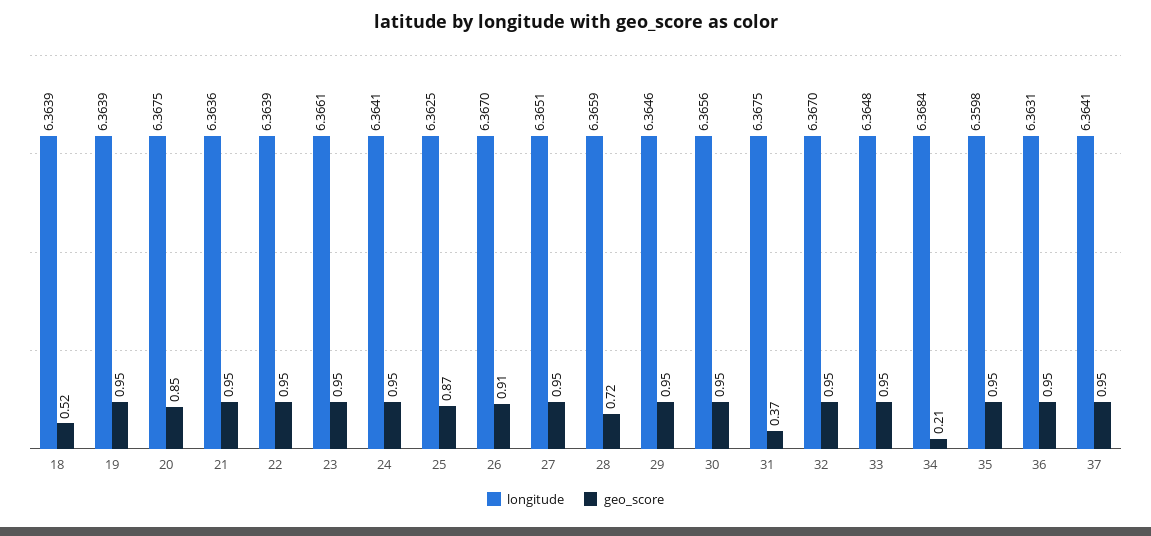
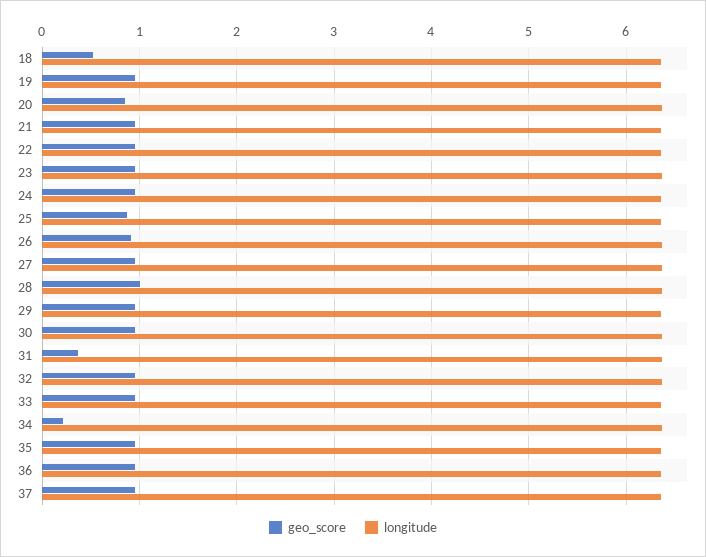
geo_score, 28: 0.72 -> 1

